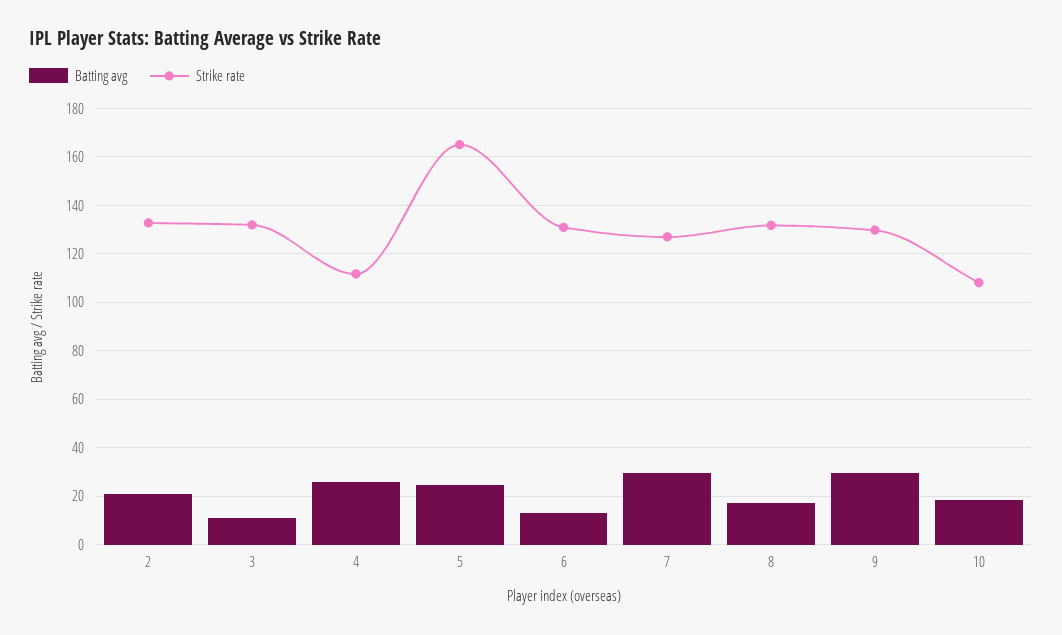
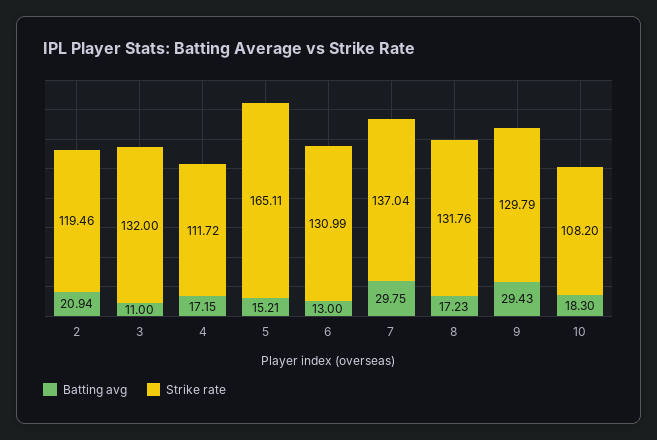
Strike rate, 2: 132.5 -> 119.46
Batting avg, 4: 25 -> 17.15
Batting avg, 5: 25 -> 15.21
Strike rate, 7: 127.5 -> 137.04

